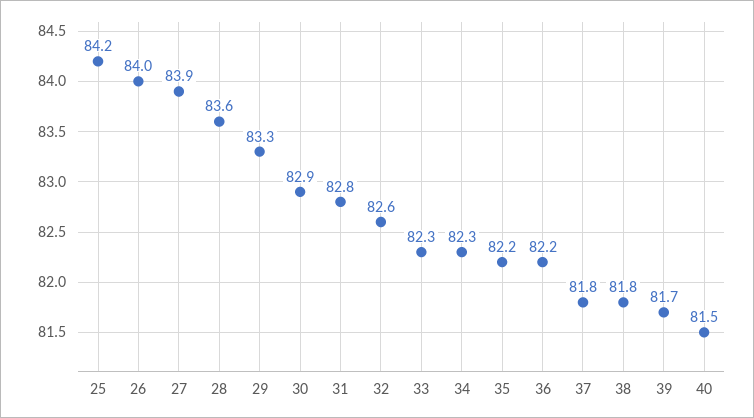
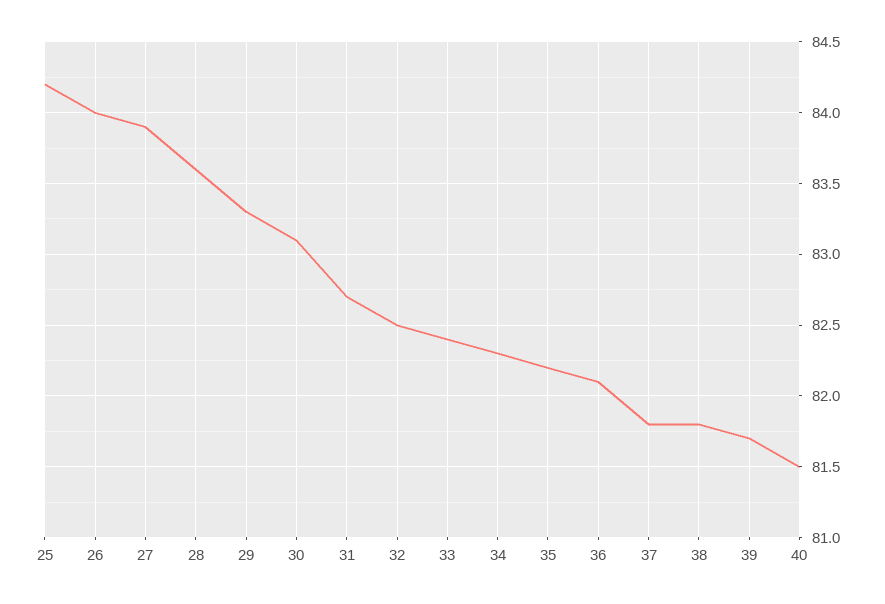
30: 82.9 -> 83.1
31: 82.8 -> 82.7
32: 82.6 -> 82.5
33: 82.3 -> 82.4
36: 82.2 -> 82.1

